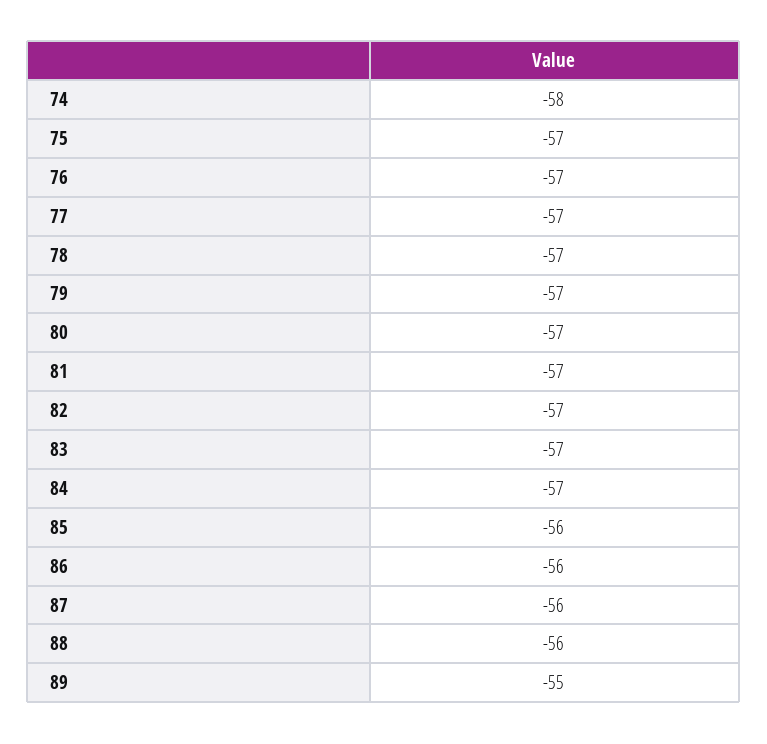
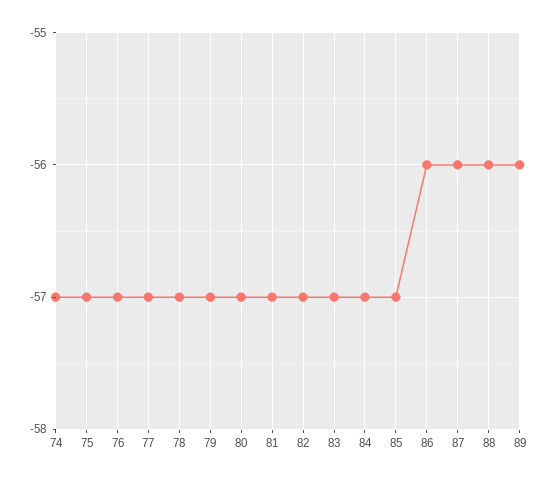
74: -58 -> -57
85: -56 -> -57
89: -55 -> -56

